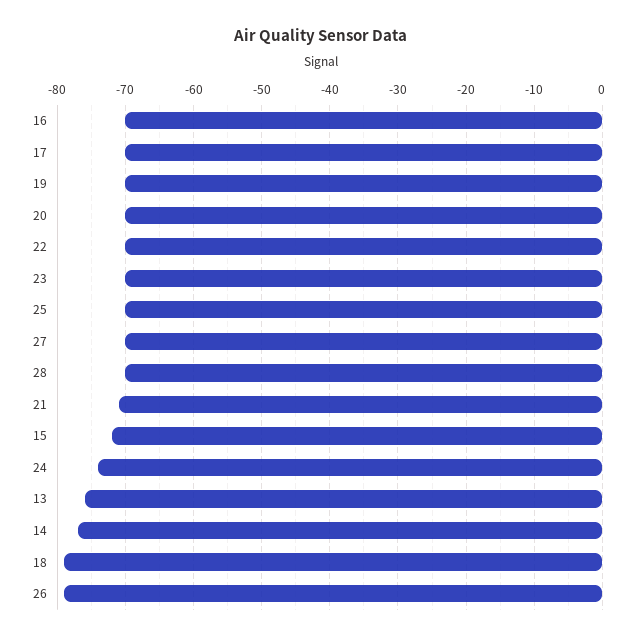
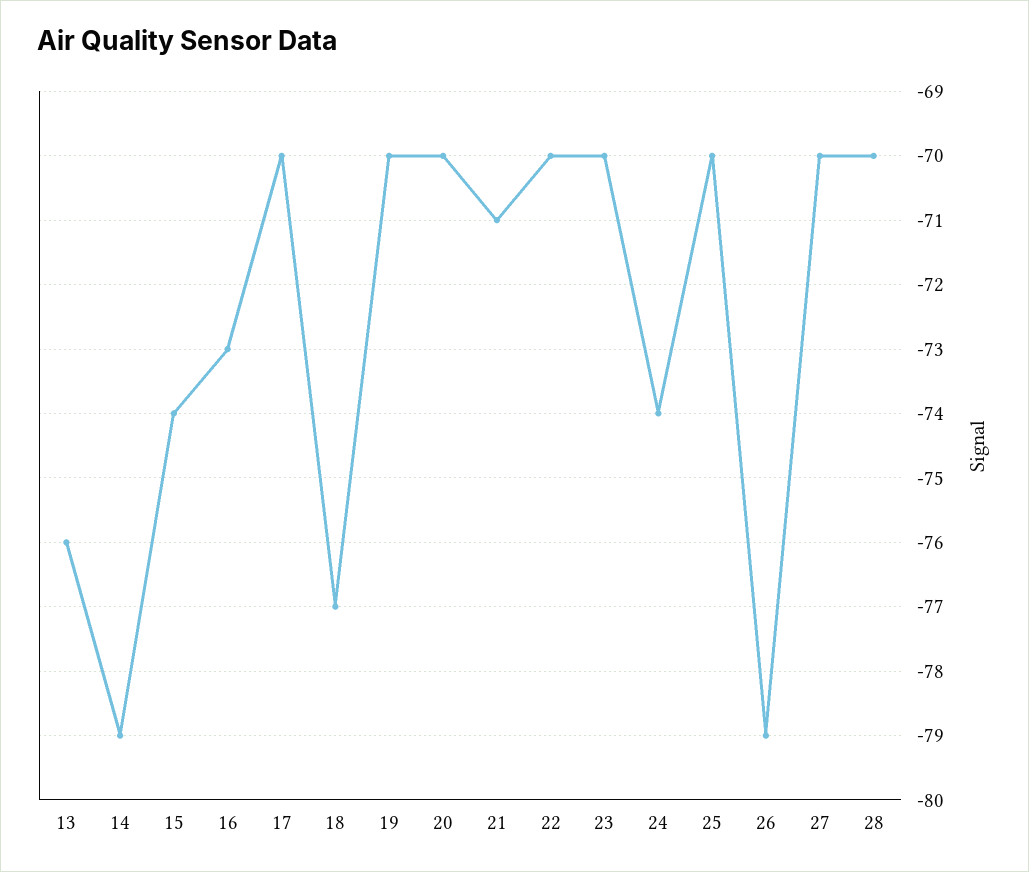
16: -70 -> -73
15: -72 -> -74
14: -77 -> -79
18: -79 -> -77

